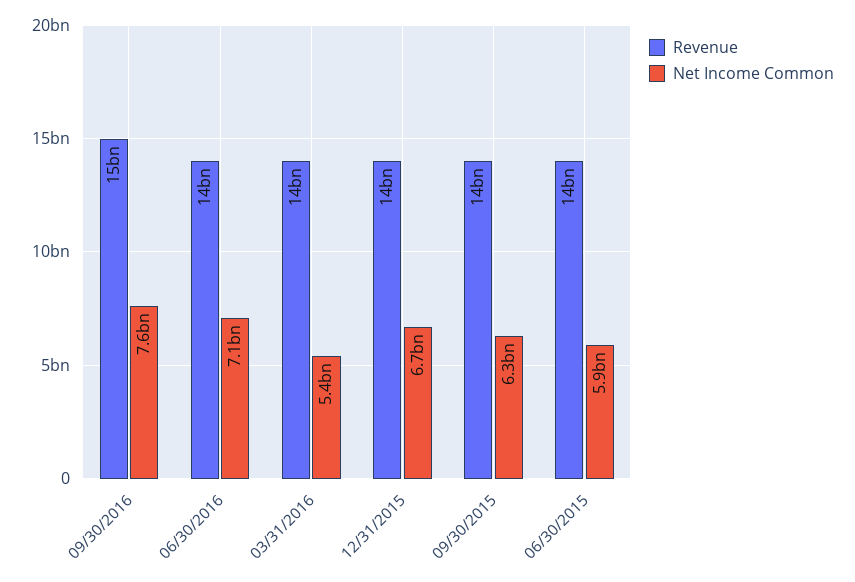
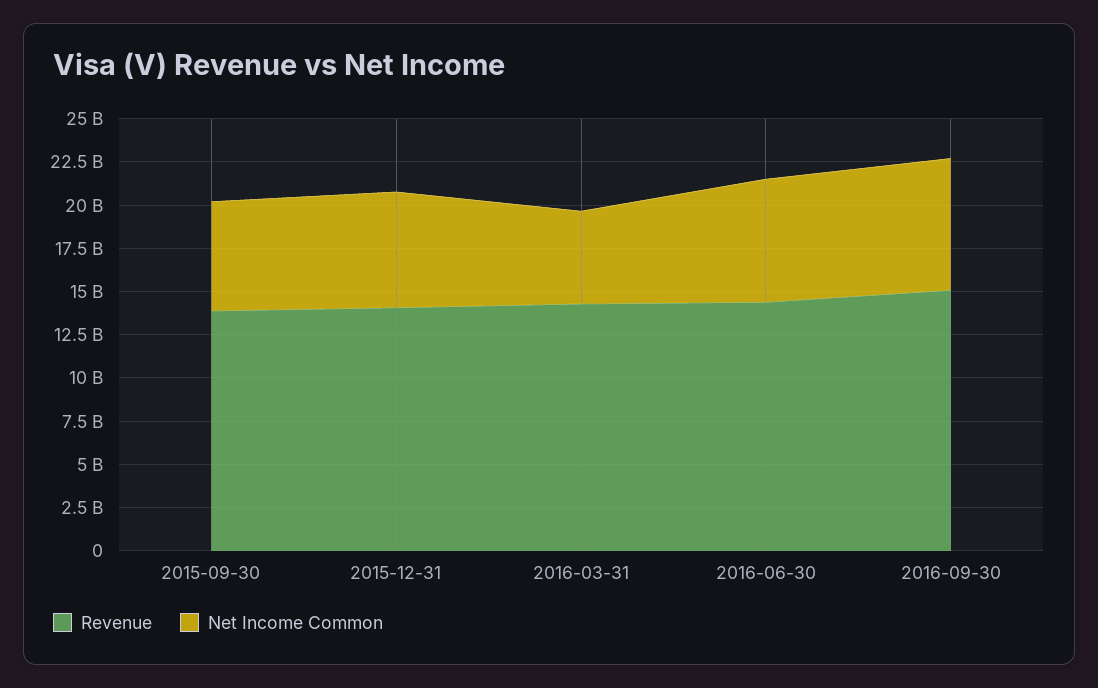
Revenue, 06/30/2015: 14000000000 -> none
Net Income Common, 06/30/2015: 5900000000 -> none

